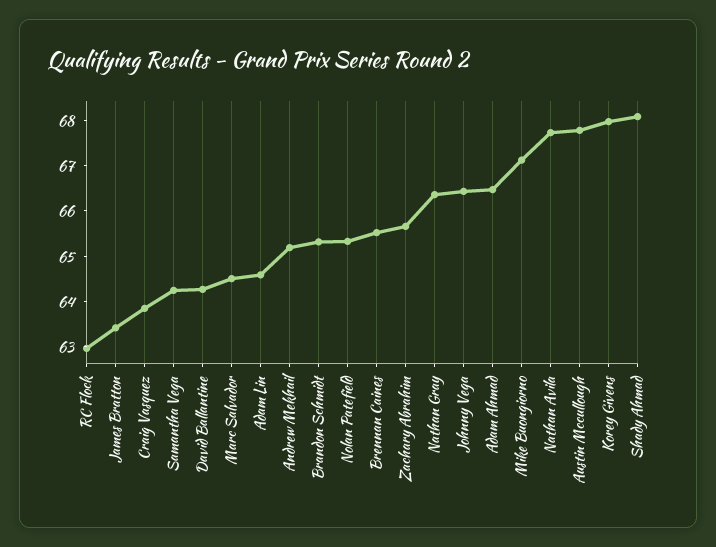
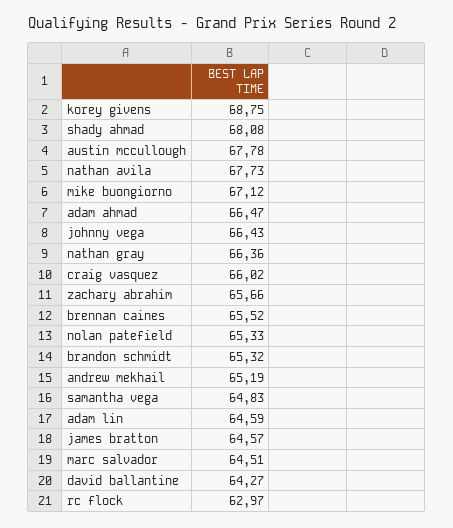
James Bratton: 63.4 -> 64.57
Craig Vasquez: 63.8 -> 66.02
Samantha Vega: 64.2 -> 64.83
Korey Givens: 68 -> 68.75

